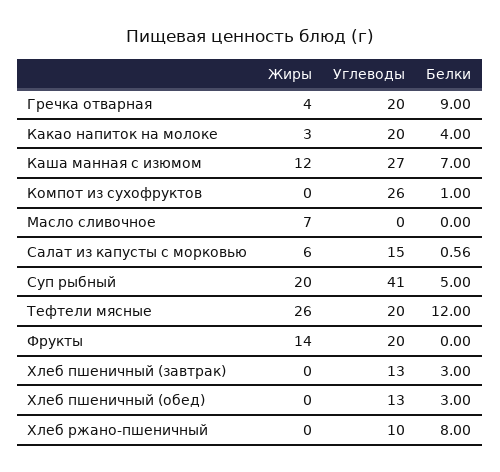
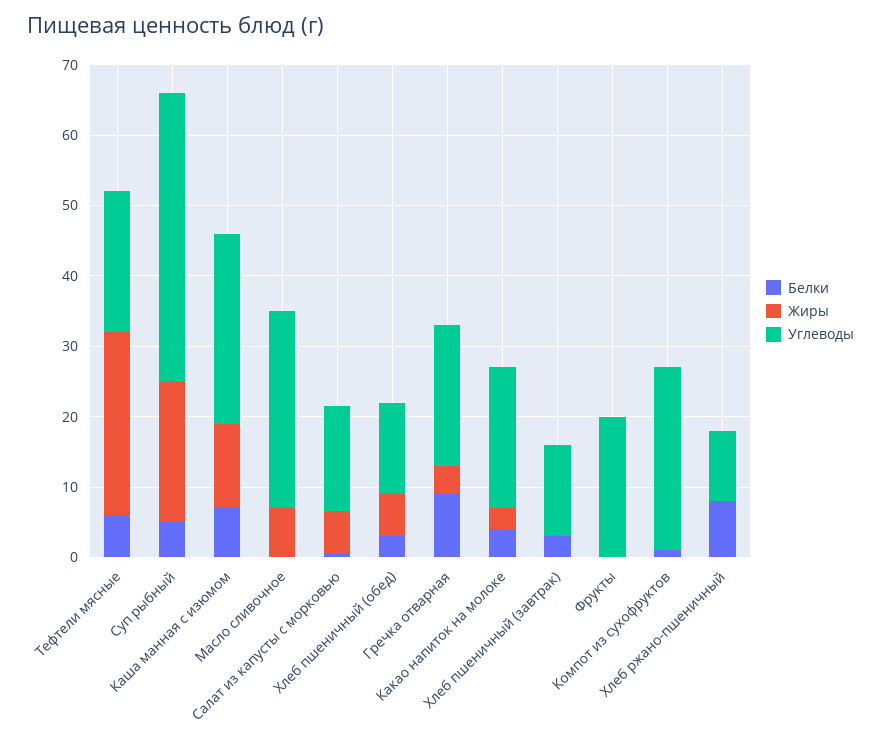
Углеводы, Масло сливочное: 0 -> 28
Белки, Тефтели мясные: 12 -> 6
Жиры, Фрукты: 14 -> 0
Жиры, Хлеб пшеничный (обед): 0 -> 6

